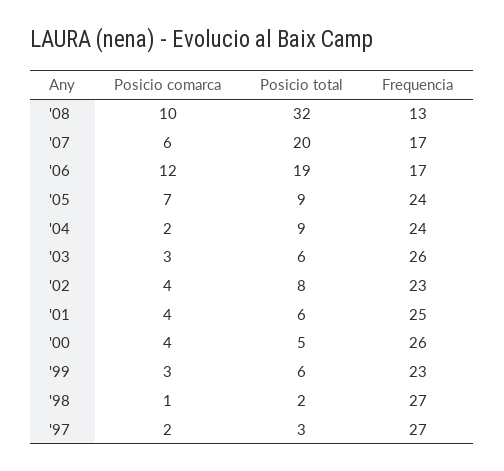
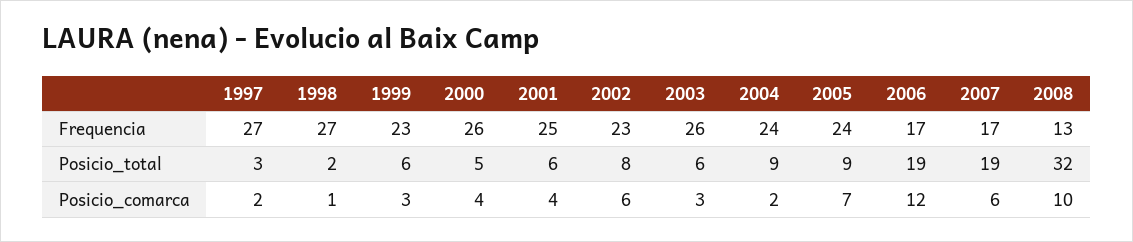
Posicio total, '07: 20 -> 19
Posicio comarca, '02: 4 -> 6

